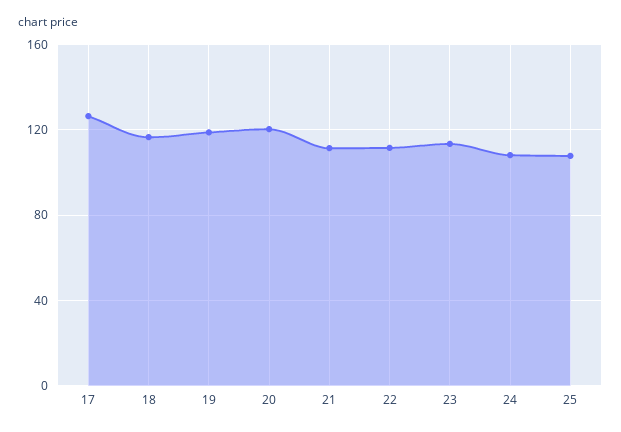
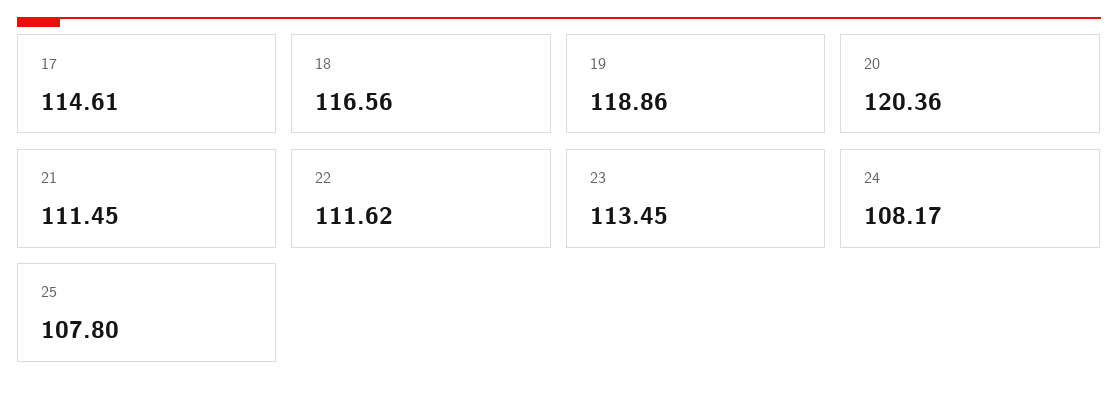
17: 125 -> 114.61

